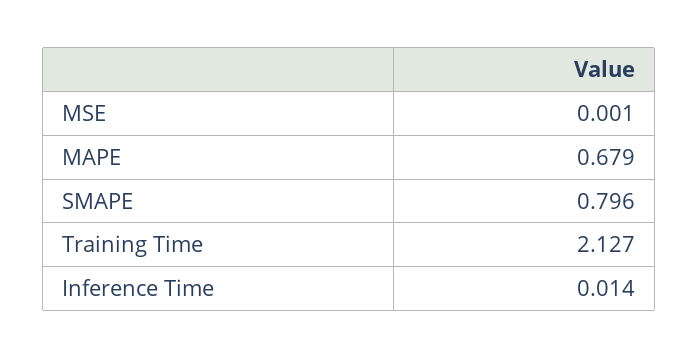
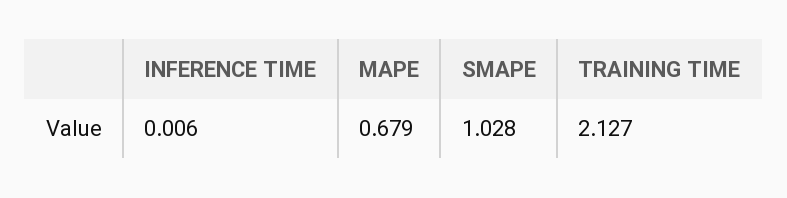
MSE: 0.001 -> none
SMAPE: 0.796 -> 1.028
Inference Time: 0.014 -> 0.006

